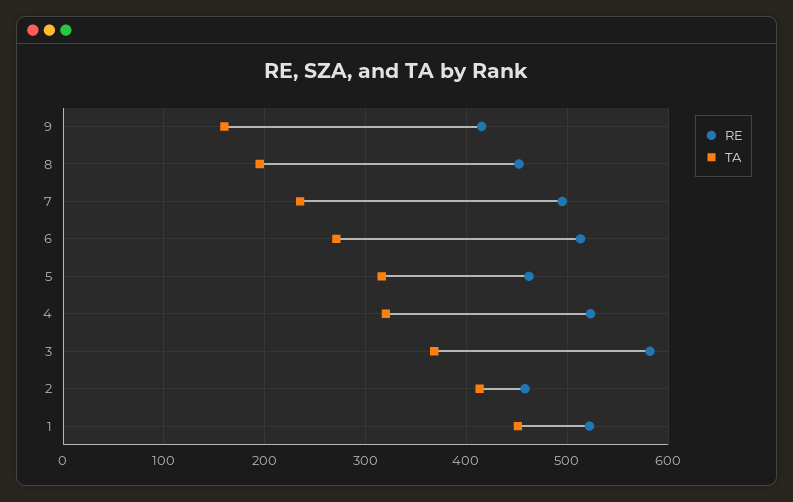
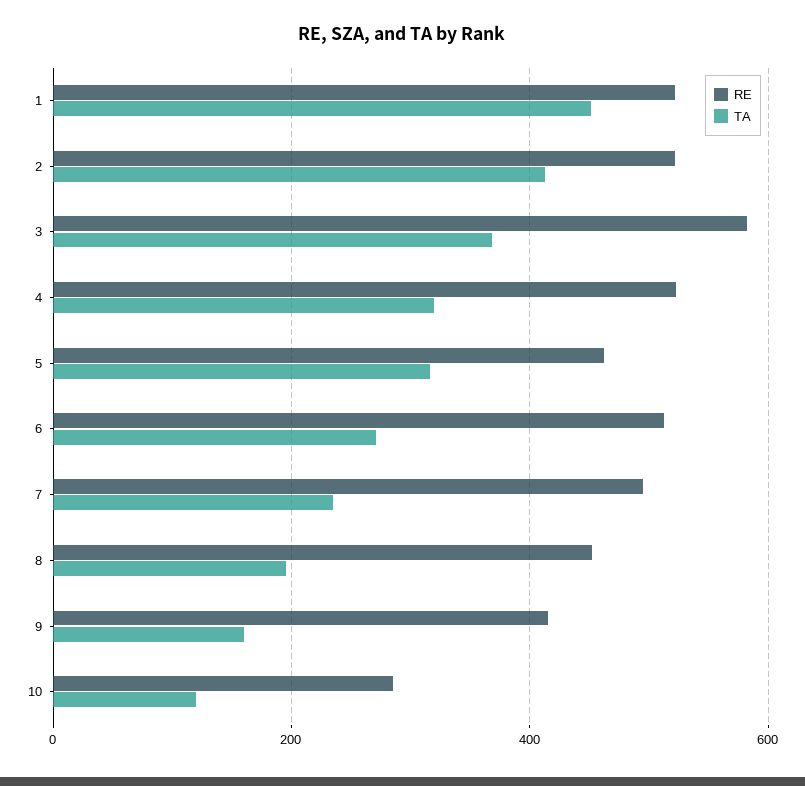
RE, 2: 460 -> 520
RE, 10: none -> 280
TA, 10: none -> 120

